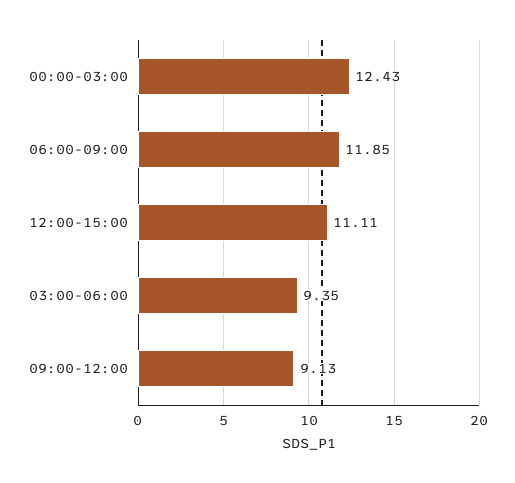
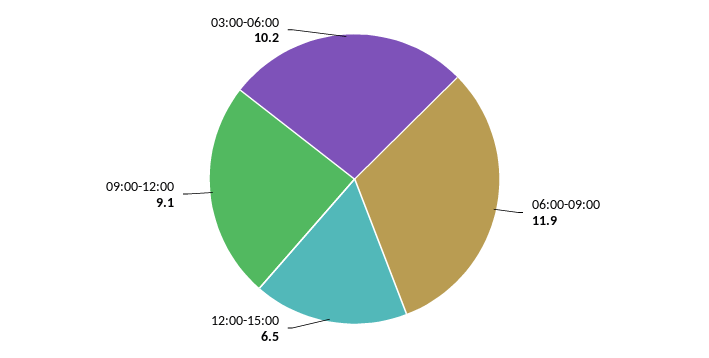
00:00-03:00: 12.43 -> none
12:00-15:00: 11.11 -> 6.5
03:00-06:00: 9.35 -> 10.2

